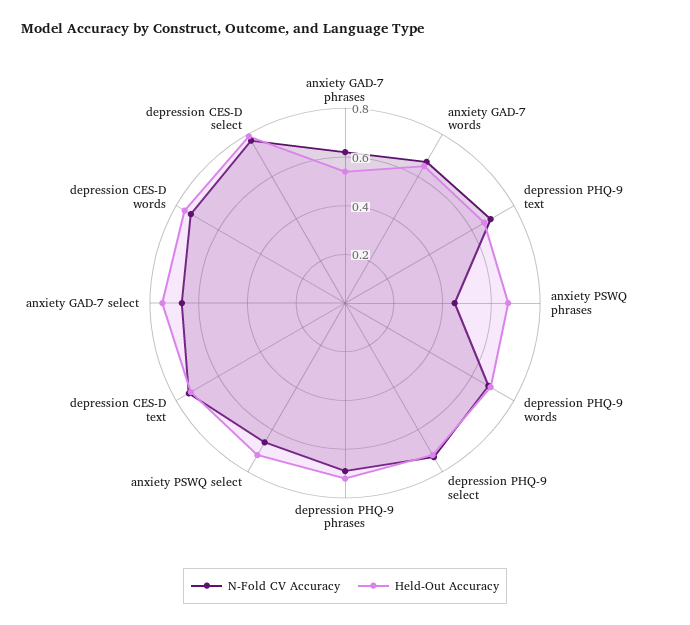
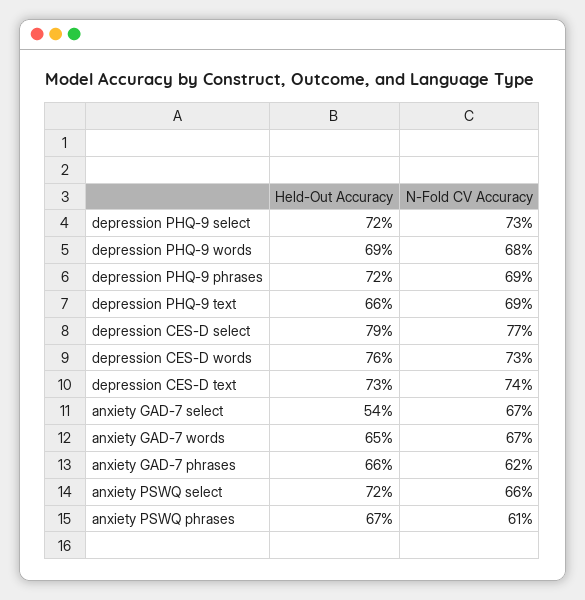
Held-Out Accuracy, anxiety GAD-7 phrases: 0.55 -> 0.66
N-Fold CV Accuracy, anxiety PSWQ phrases: 0.45 -> 0.61
Held-Out Accuracy, anxiety GAD-7 select: 0.75 -> 0.54

